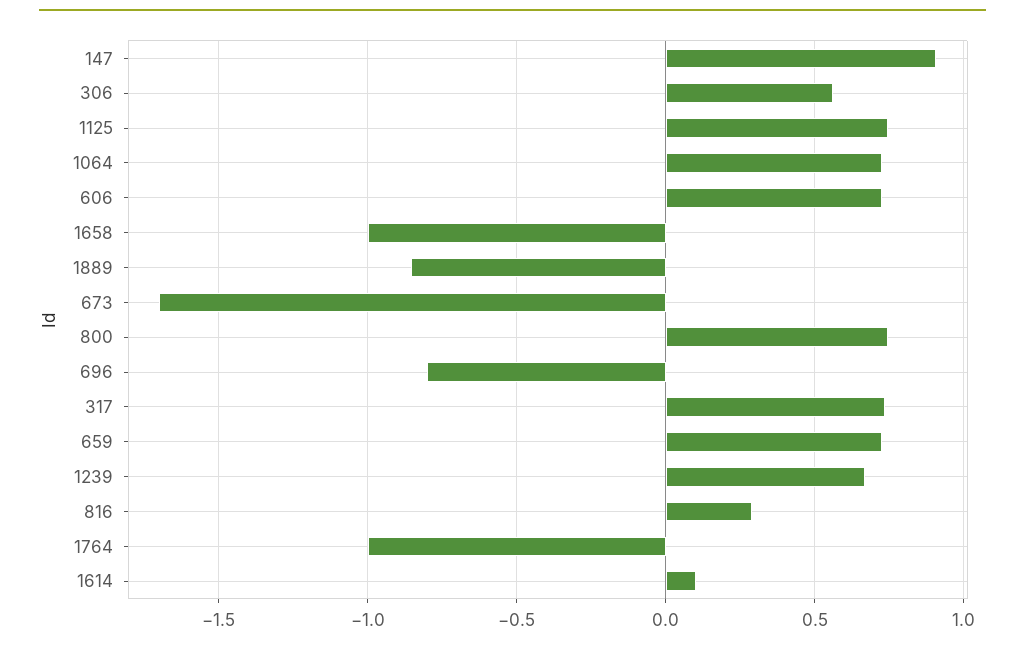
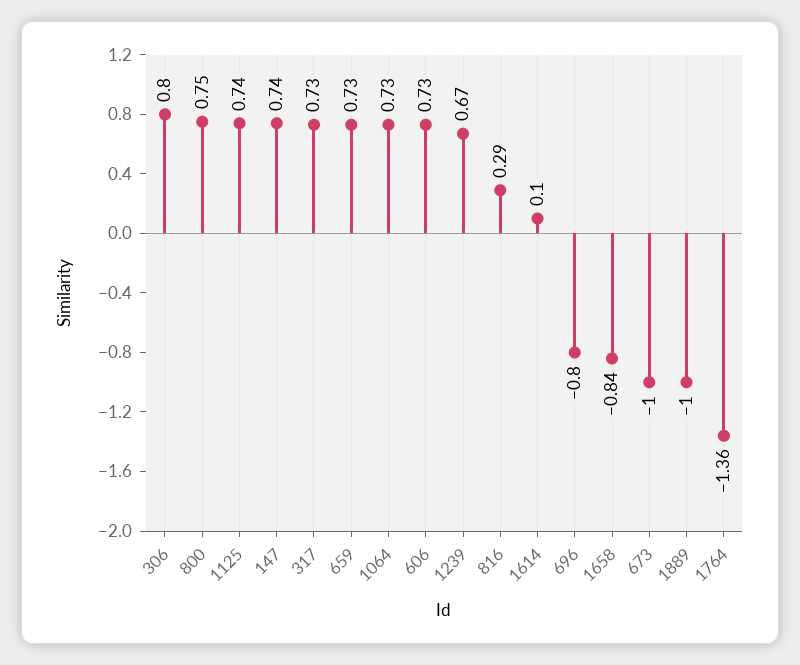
147: 0.9 -> 0.74
306: 0.55 -> 0.8
1658: -1 -> -0.84
1889: -0.85 -> -1
673: -1.7 -> -1
1764: -1 -> -1.36

